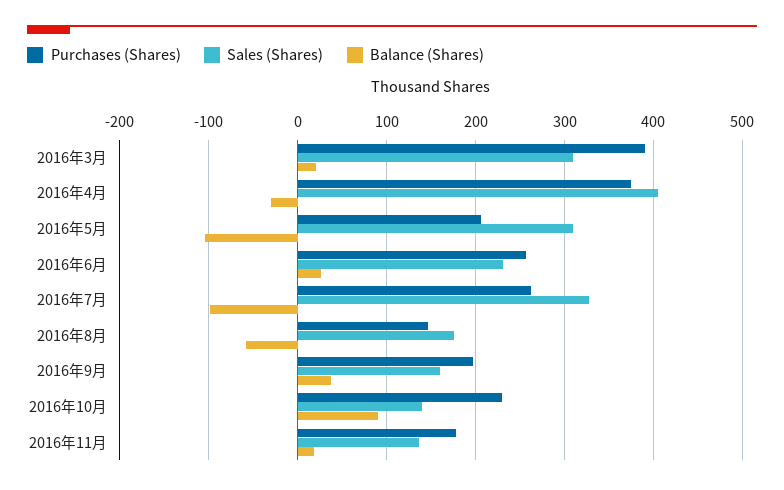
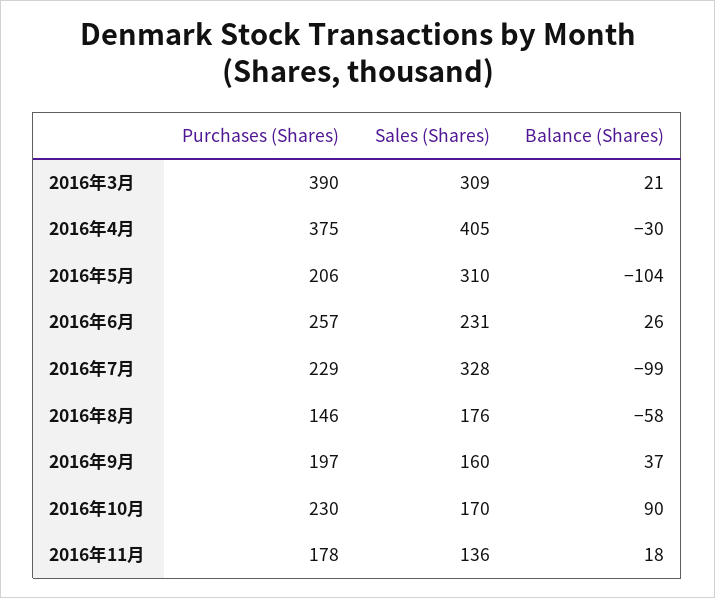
Purchases (Shares), 2016年7月: 260 -> 229
Sales (Shares), 2016年10月: 140 -> 170

